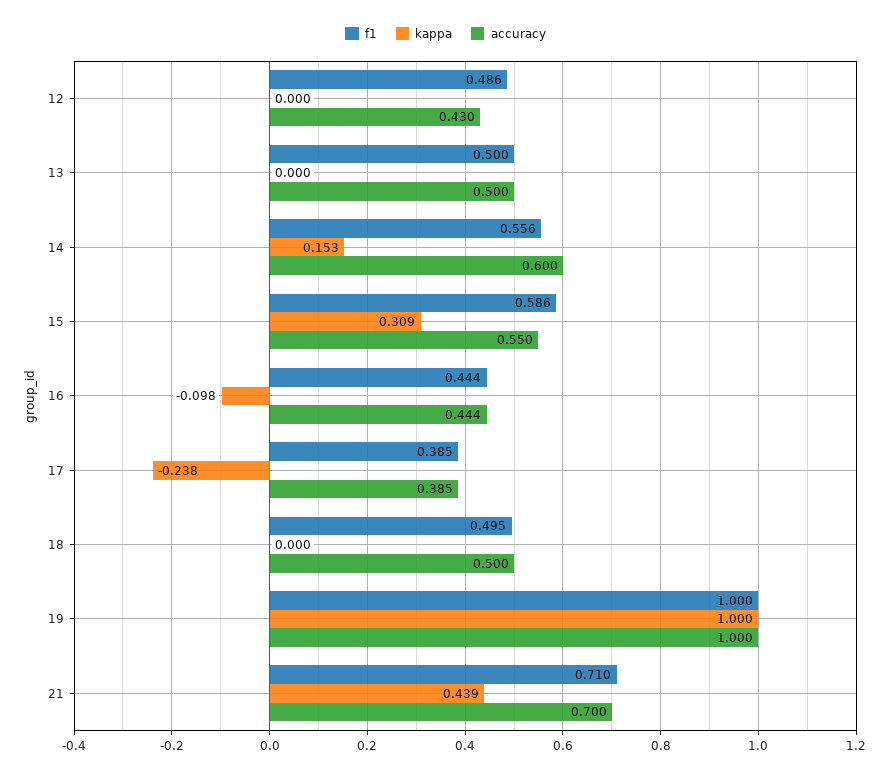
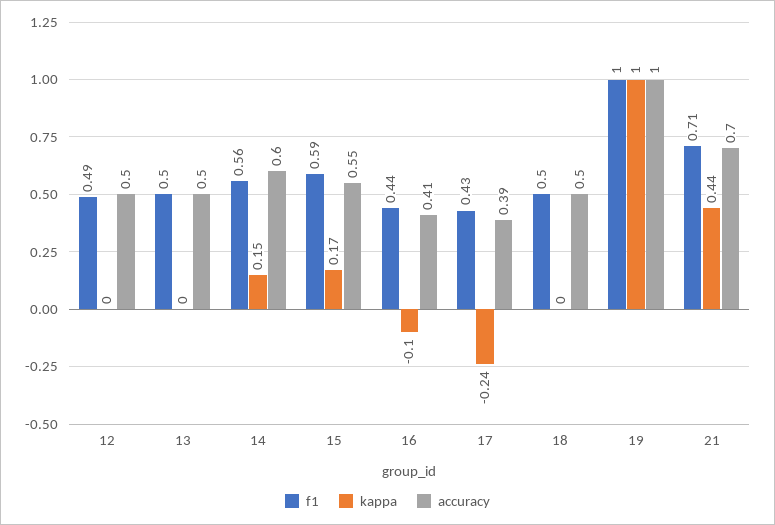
accuracy, 12: 0.43 -> 0.5
kappa, 15: 0.309 -> 0.17
accuracy, 16: 0.444 -> 0.41
f1, 17: 0.385 -> 0.43

